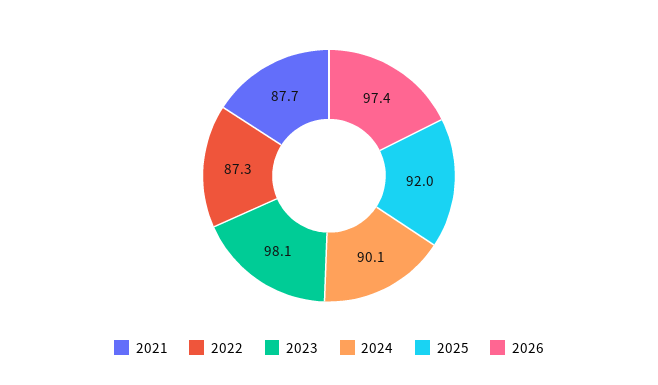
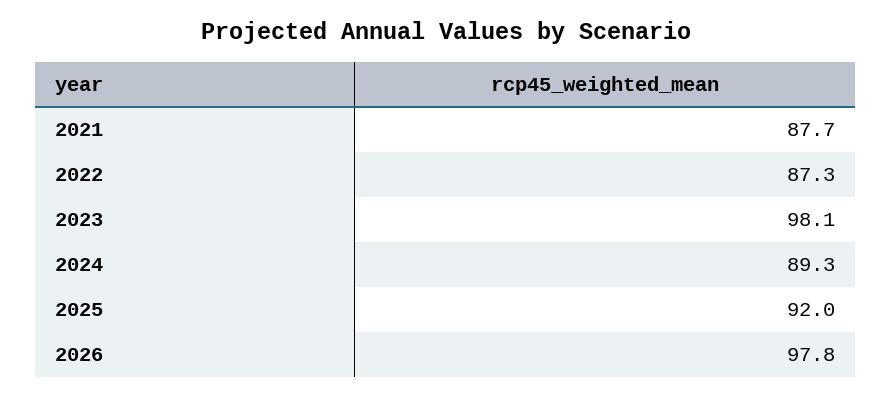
2024: 90.1 -> 89.3
2026: 97.4 -> 97.8

